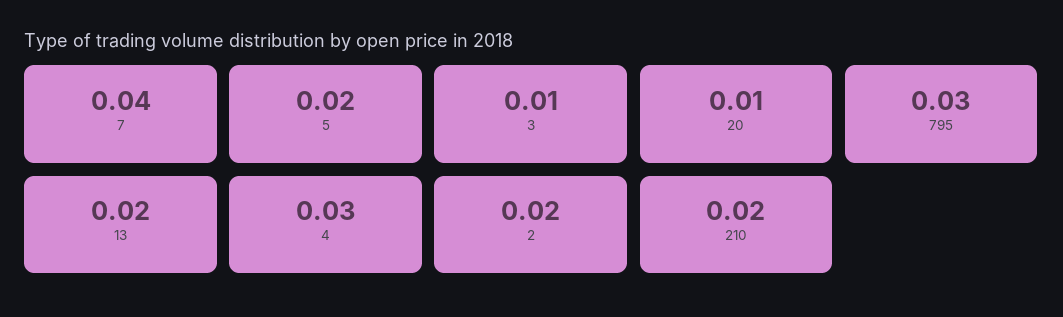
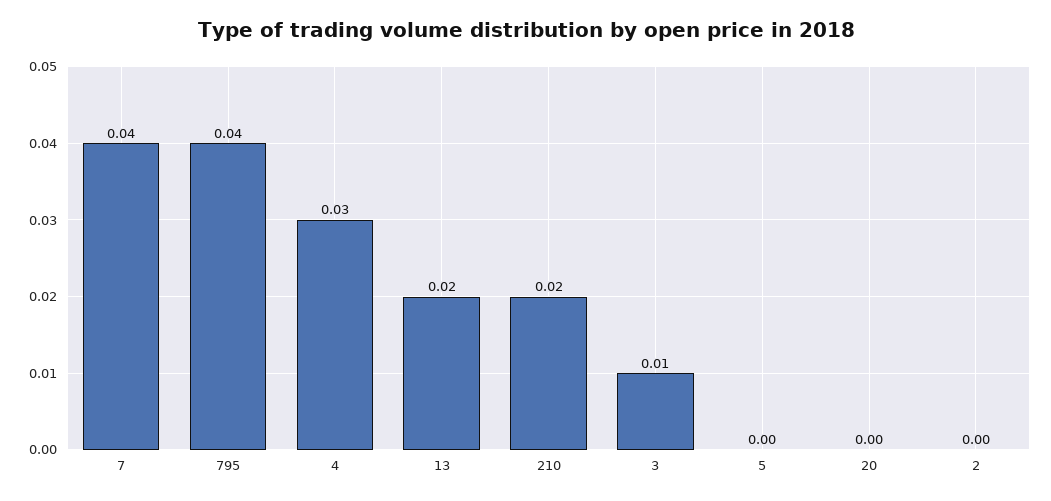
5: 0.02 -> 0
20: 0.01 -> 0
795: 0.03 -> 0.04
2: 0.02 -> 0

